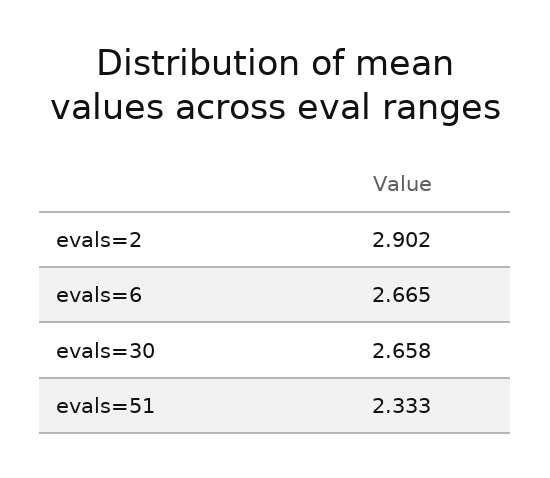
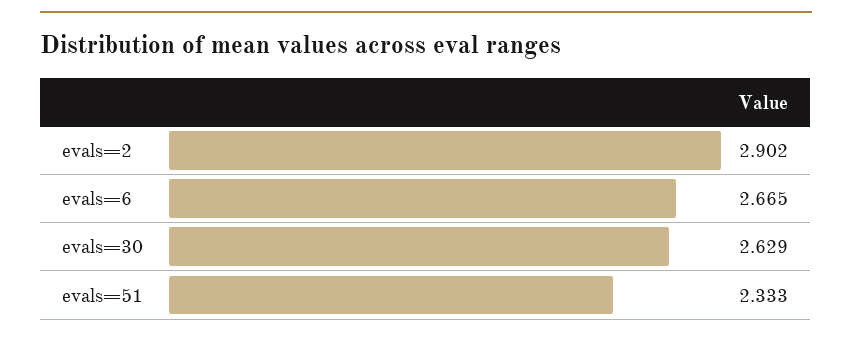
evals=30: 2.658 -> 2.629

